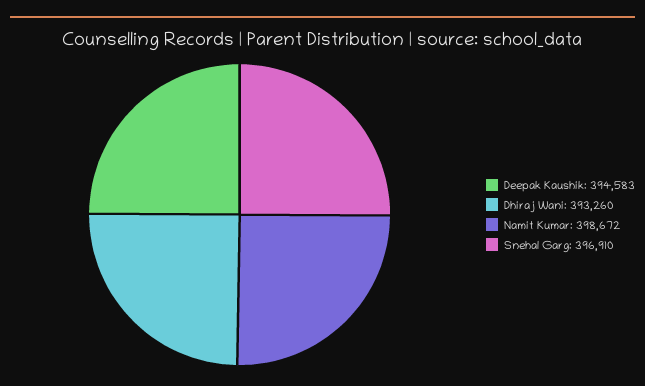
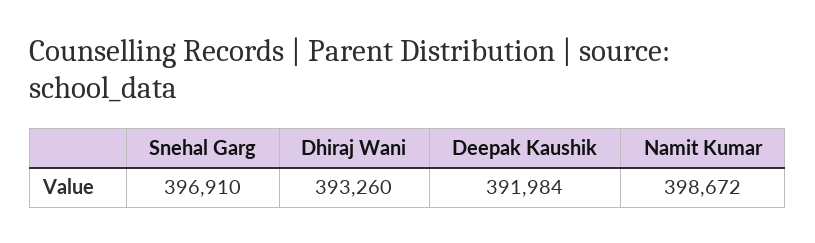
Deepak Kaushik: 394583 -> 391984

